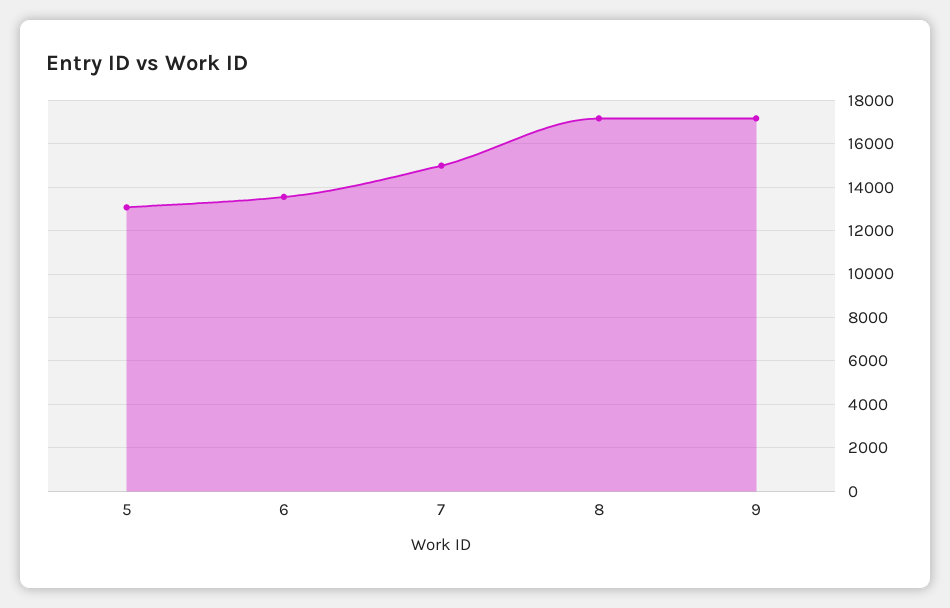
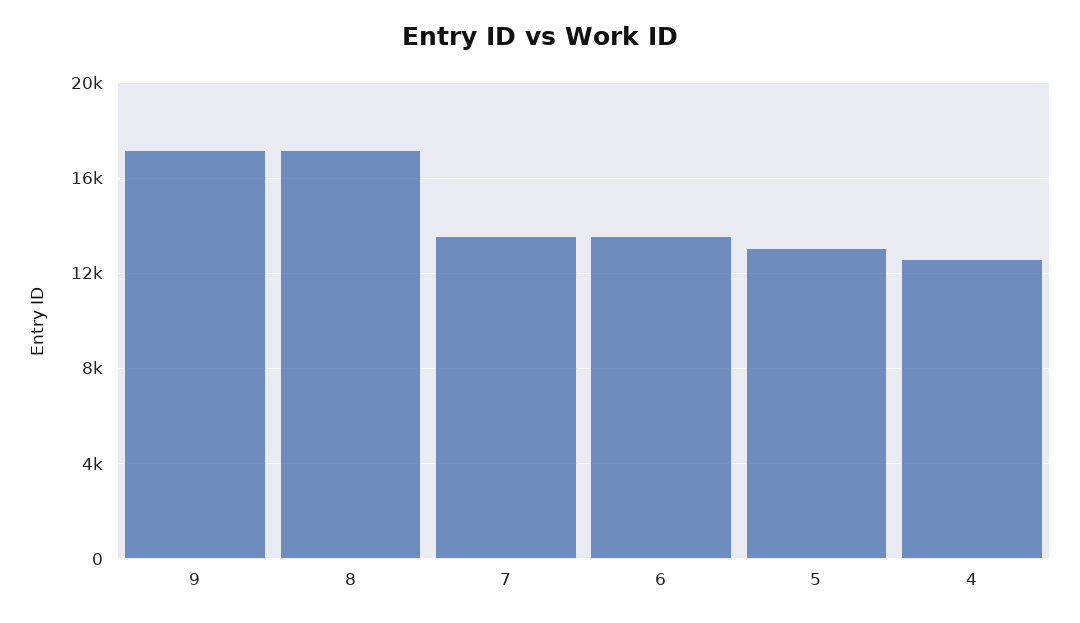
7: 15000 -> 13500
4: none -> 12500

